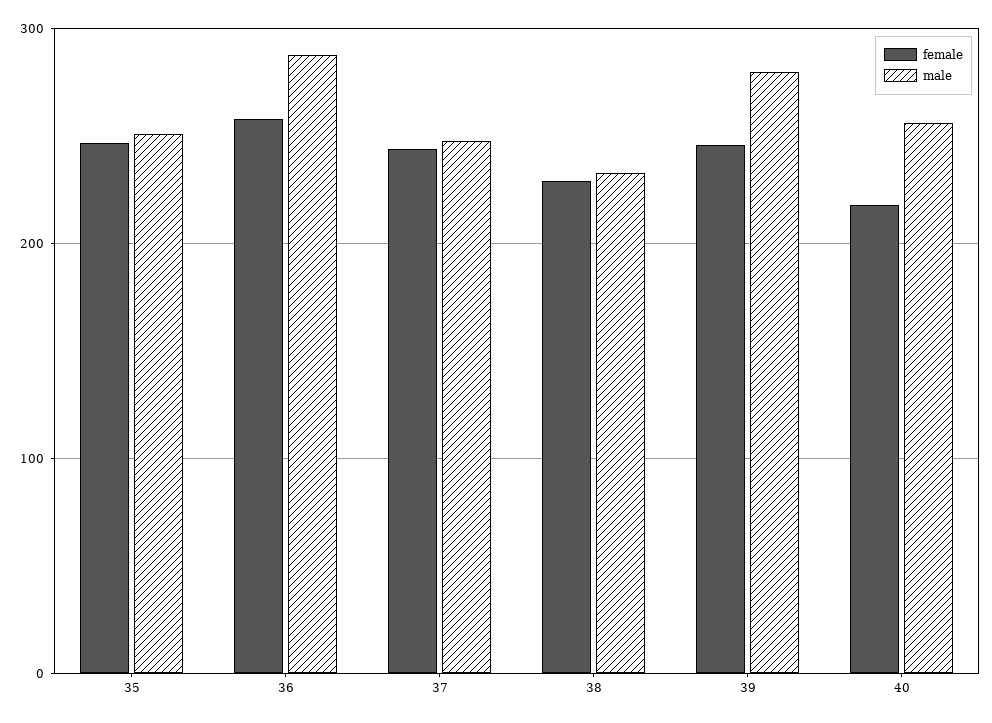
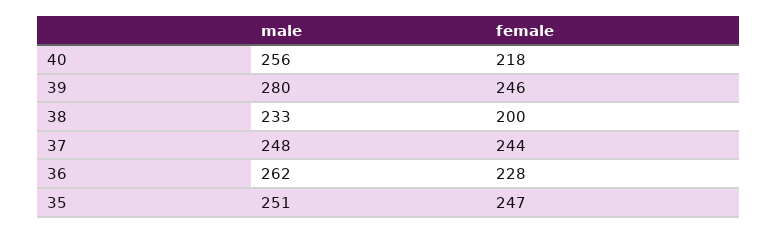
female, 36: 260 -> 228
male, 36: 290 -> 262
female, 38: 230 -> 200

